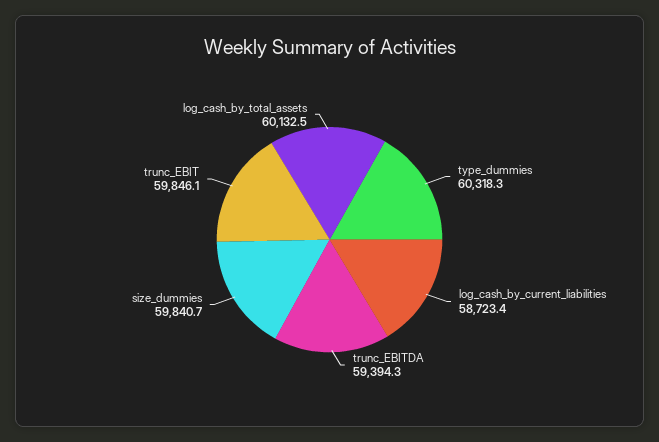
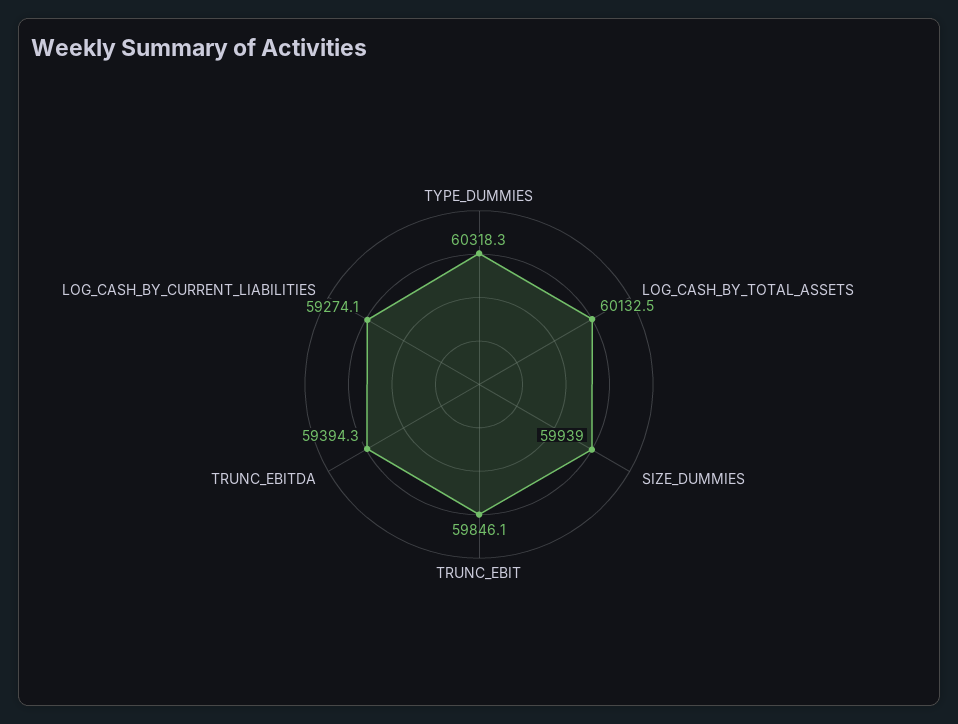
log_cash_by_current_liabilities: 58723.4 -> 59274.1
size_dummies: 59840.7 -> 59939

